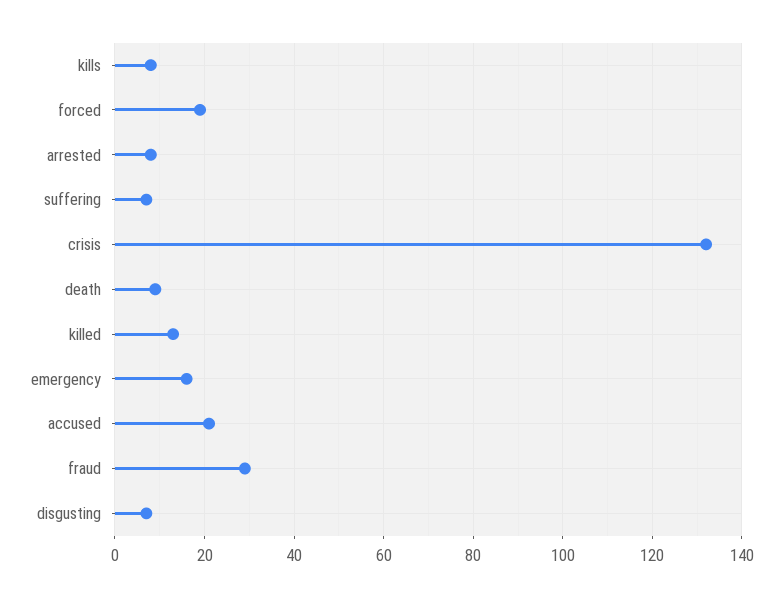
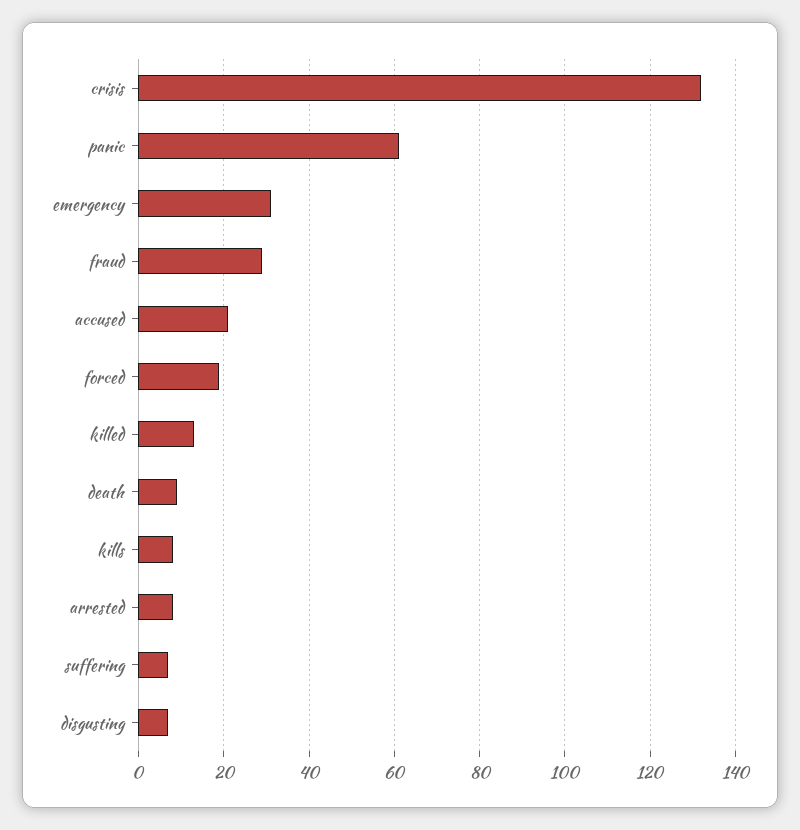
emergency: 15 -> 30
panic: none -> 60

